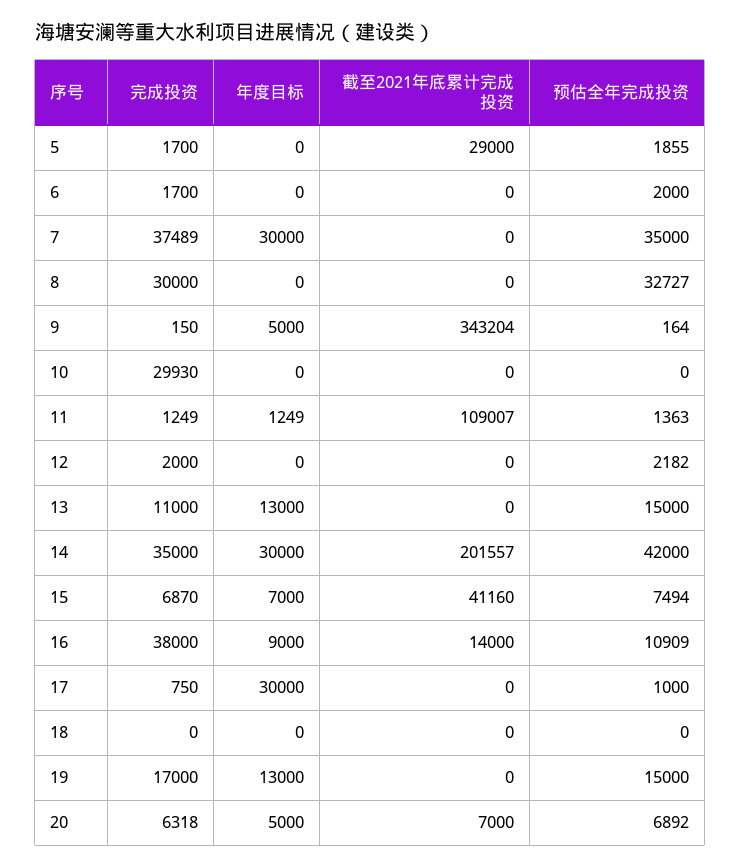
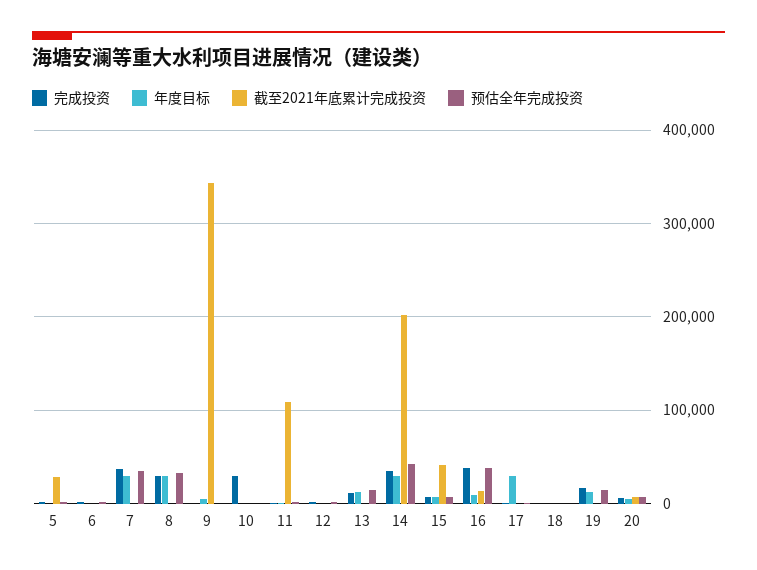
年度目标, 8: 0 -> 30000
预估全年完成投资, 16: 10909 -> 40000

